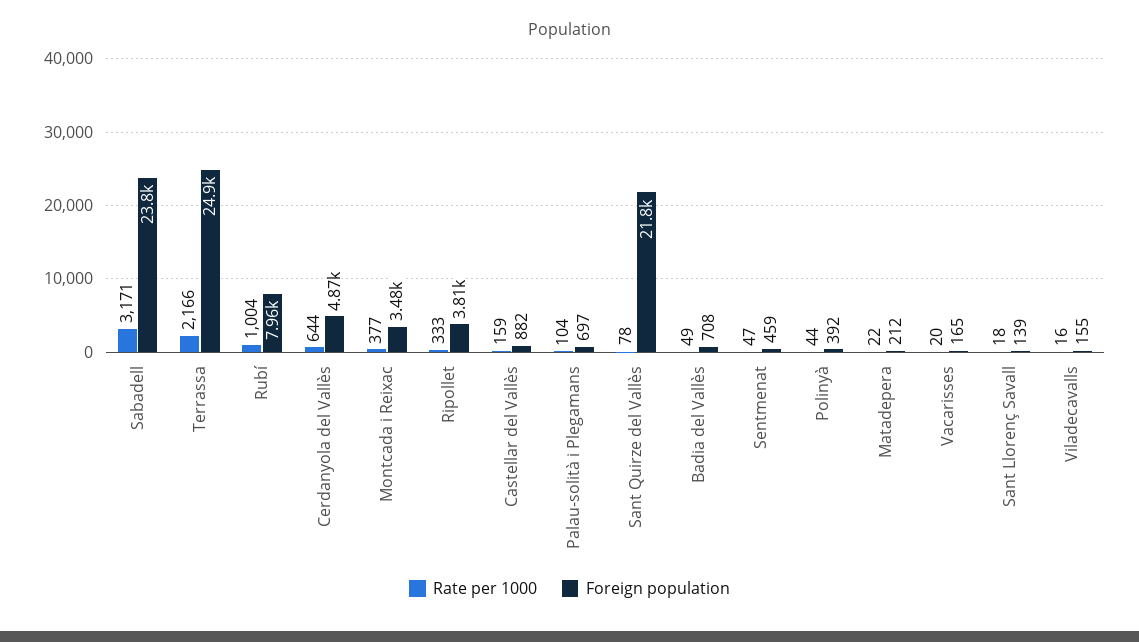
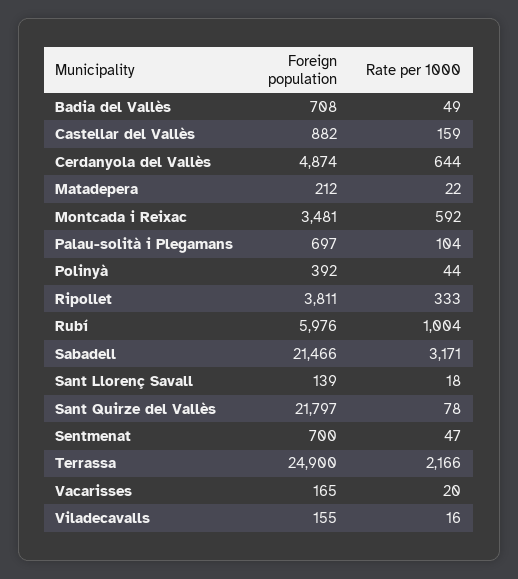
Foreign population, Sabadell: 23800 -> 21466
Foreign population, Rubí: 7960 -> 5976
Rate per 1000, Montcada i Reixac: 377 -> 592
Foreign population, Sentmenat: 459 -> 700

